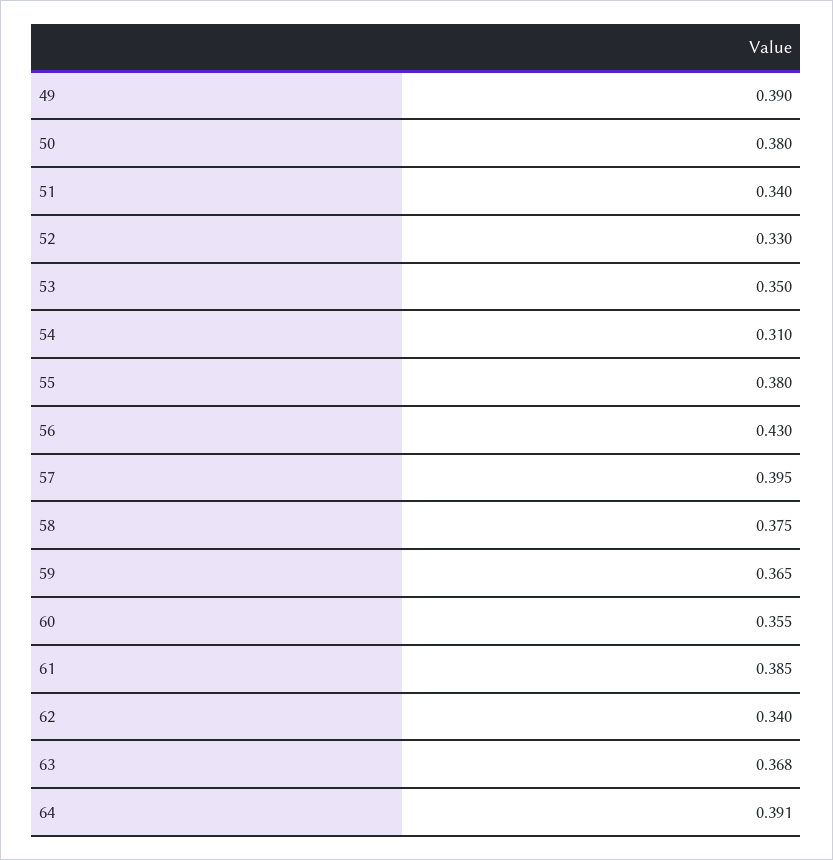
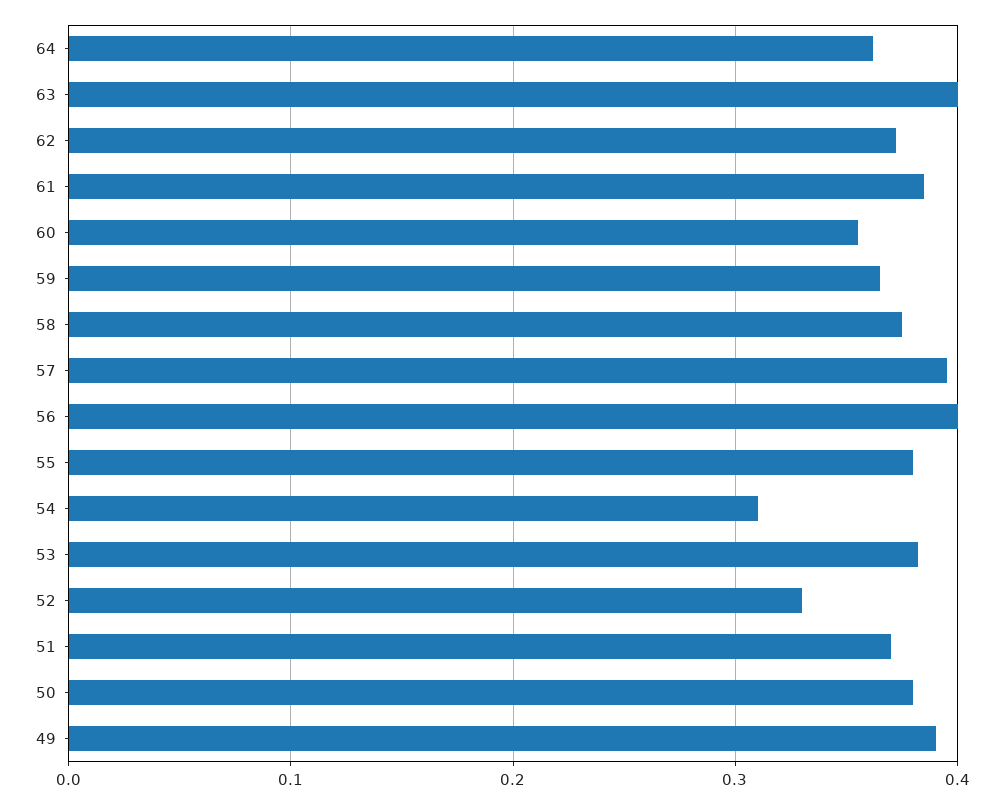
51: 0.34 -> 0.37
53: 0.35 -> 0.38
56: 0.43 -> 0.4
62: 0.34 -> 0.37
63: 0.368 -> 0.4
64: 0.391 -> 0.36

